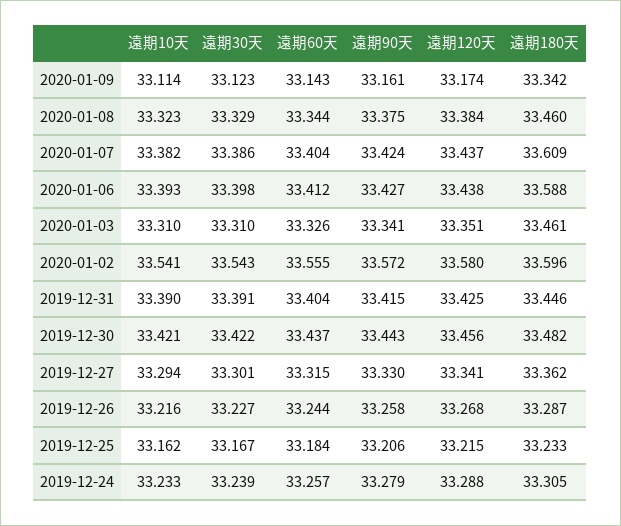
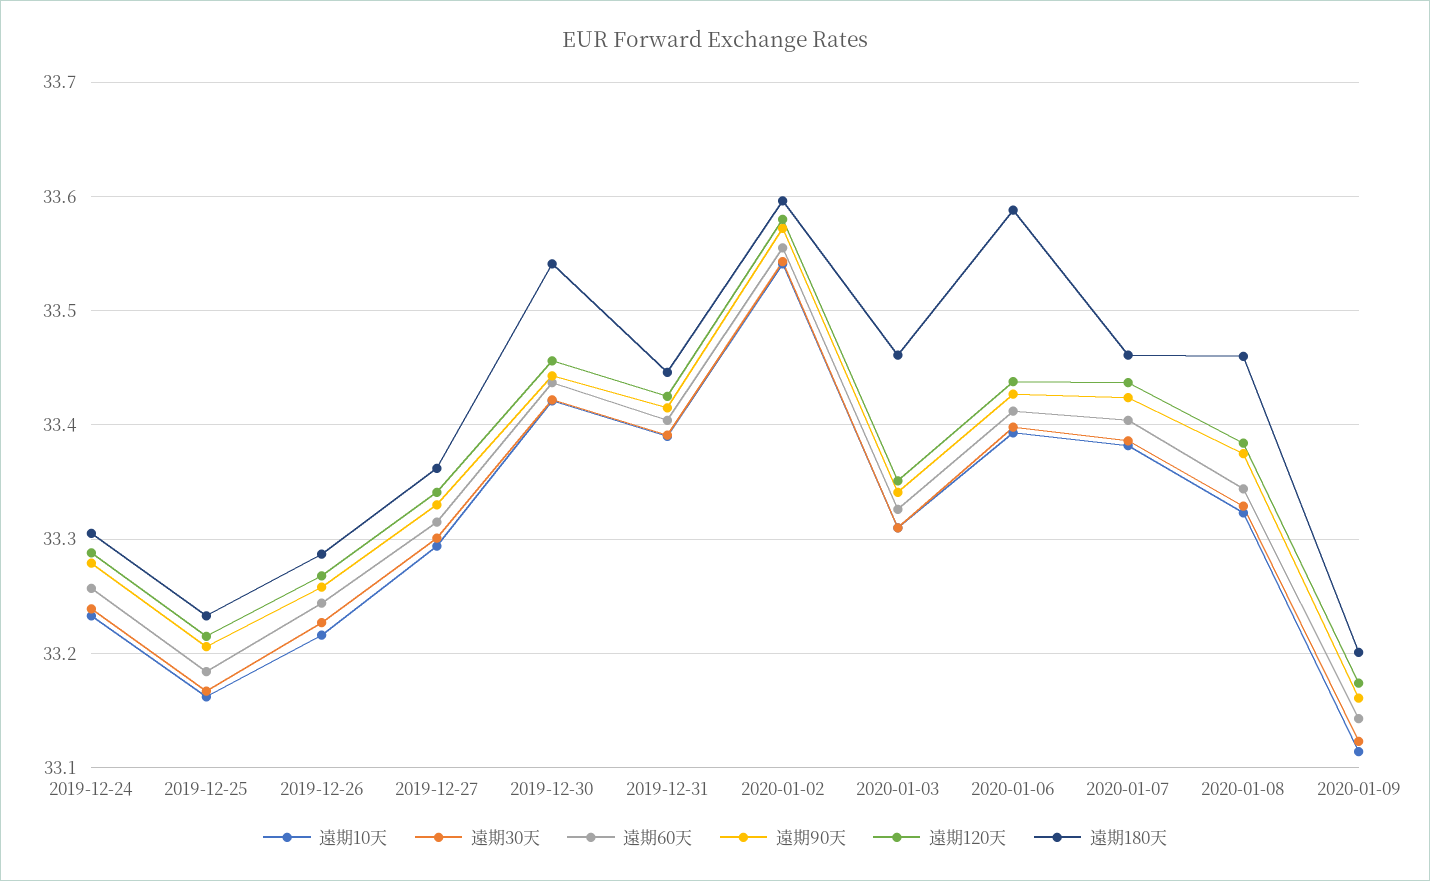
遠期180天, 2020-01-09: 33.342 -> 33.2
遠期180天, 2020-01-07: 33.609 -> 33.46
遠期180天, 2019-12-30: 33.482 -> 33.54

